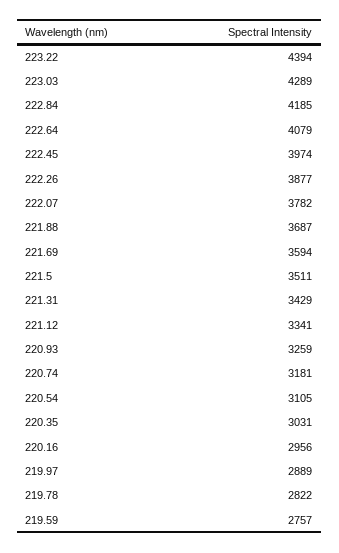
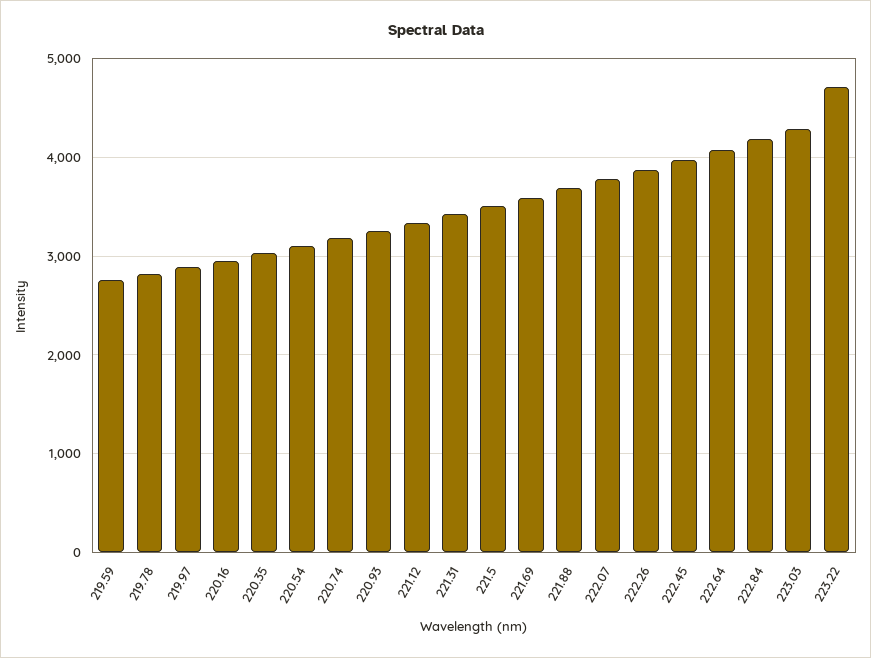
223.22: 4394 -> 4700

